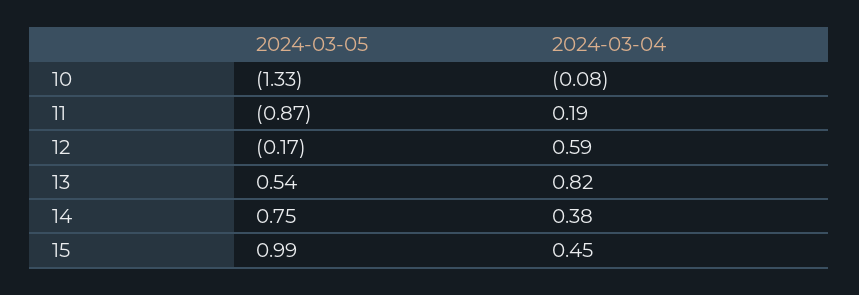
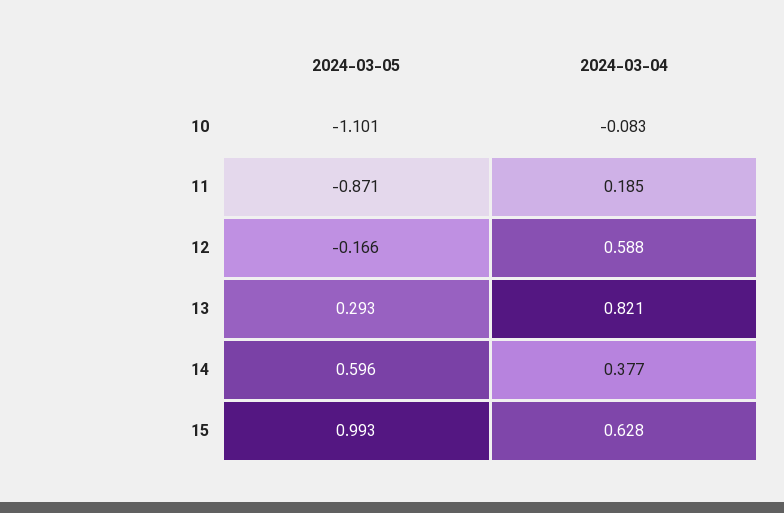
2024-03-05, 10: -1.33 -> -1.101
2024-03-05, 13: 0.54 -> 0.293
2024-03-05, 14: 0.75 -> 0.596
2024-03-04, 15: 0.45 -> 0.628

